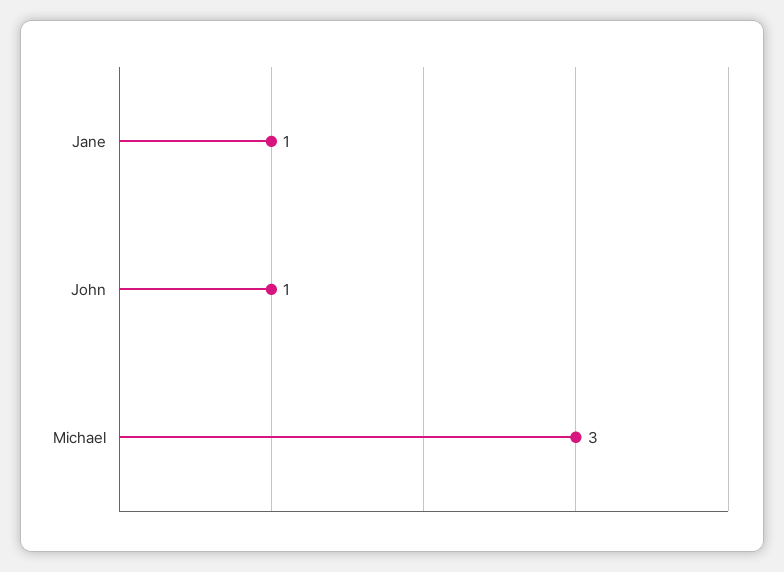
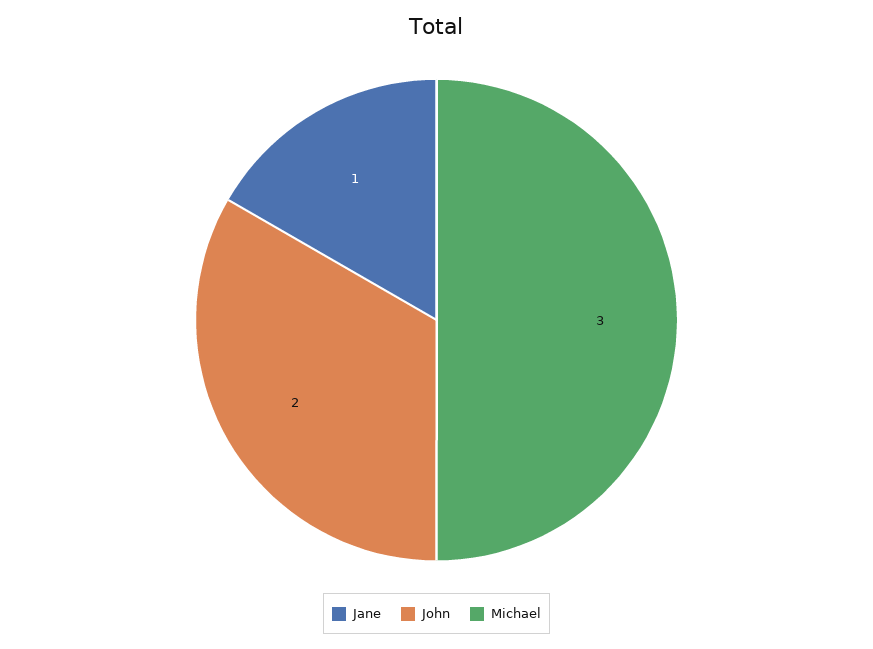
John: 1 -> 2

